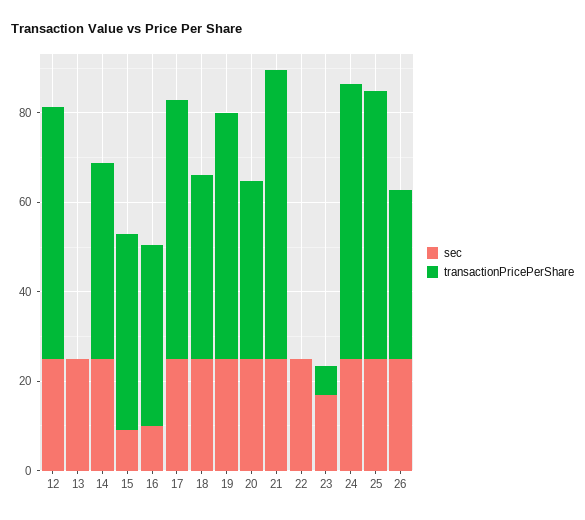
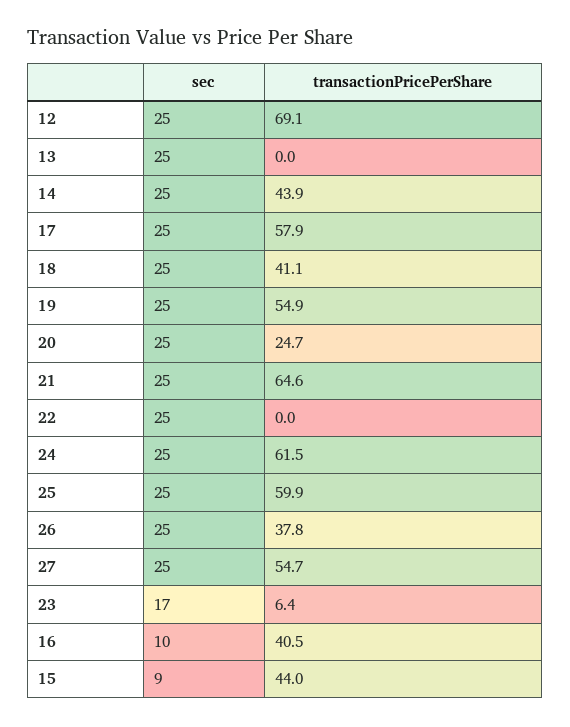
transactionPricePerShare, 12: 55 -> 69.1
transactionPricePerShare, 20: 40 -> 24.7
sec, 27: none -> 25
transactionPricePerShare, 27: none -> 54.7

